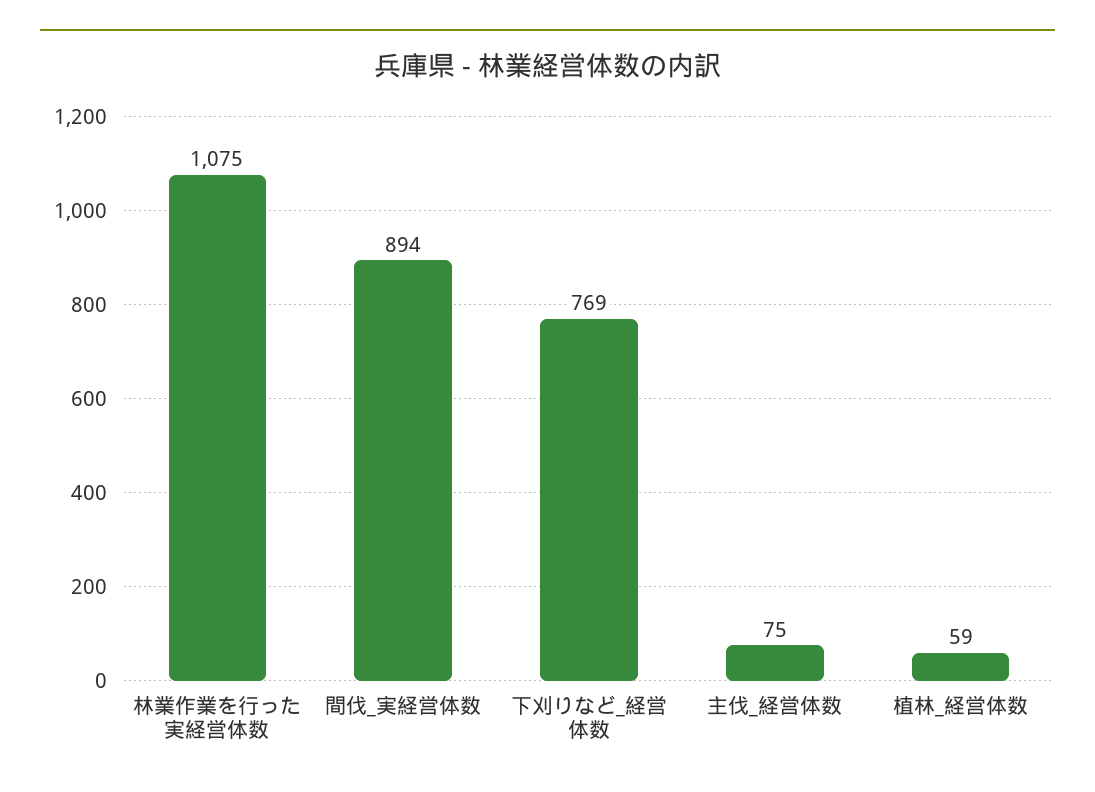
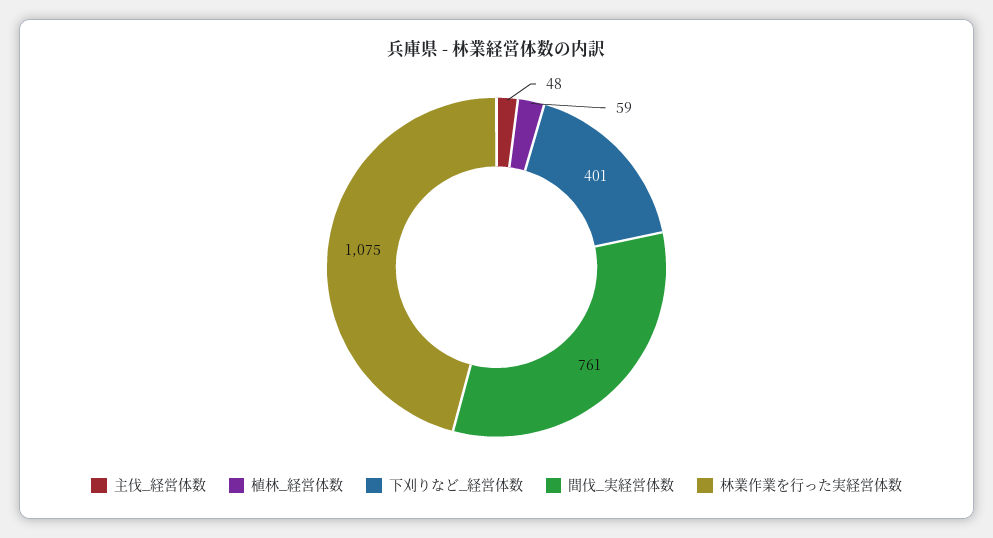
間伐_実経営体数: 894 -> 761
下刈りなど_経営体数: 769 -> 401
主伐_経営体数: 75 -> 48

